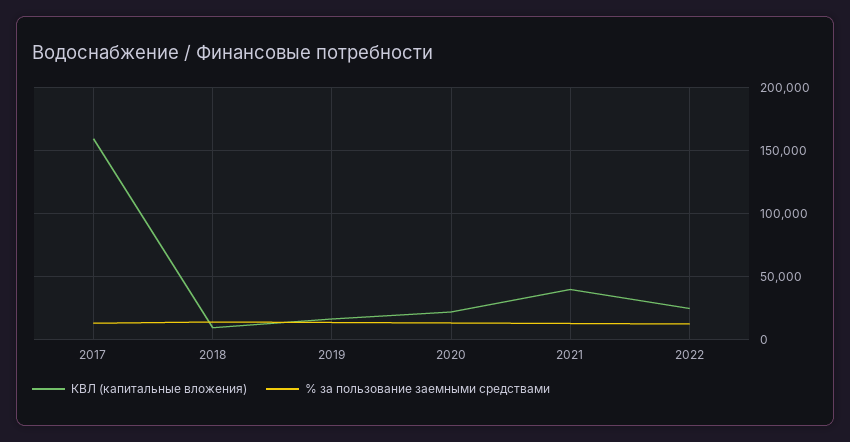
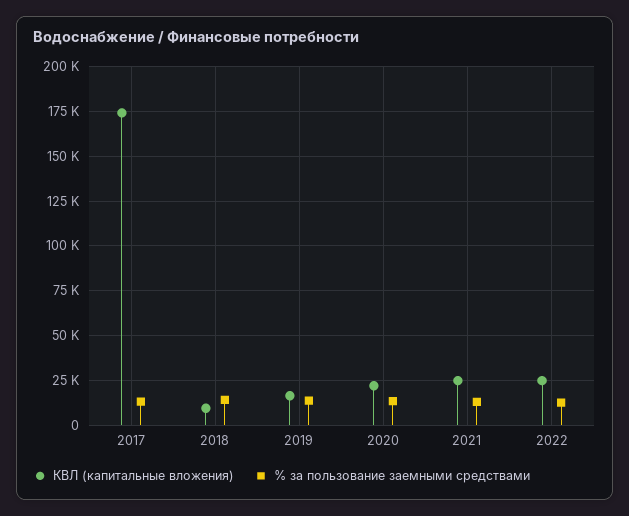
КВЛ (капитальные вложения), 2017: 160000 -> 175000
КВЛ (капитальные вложения), 2021: 40000 -> 25000

